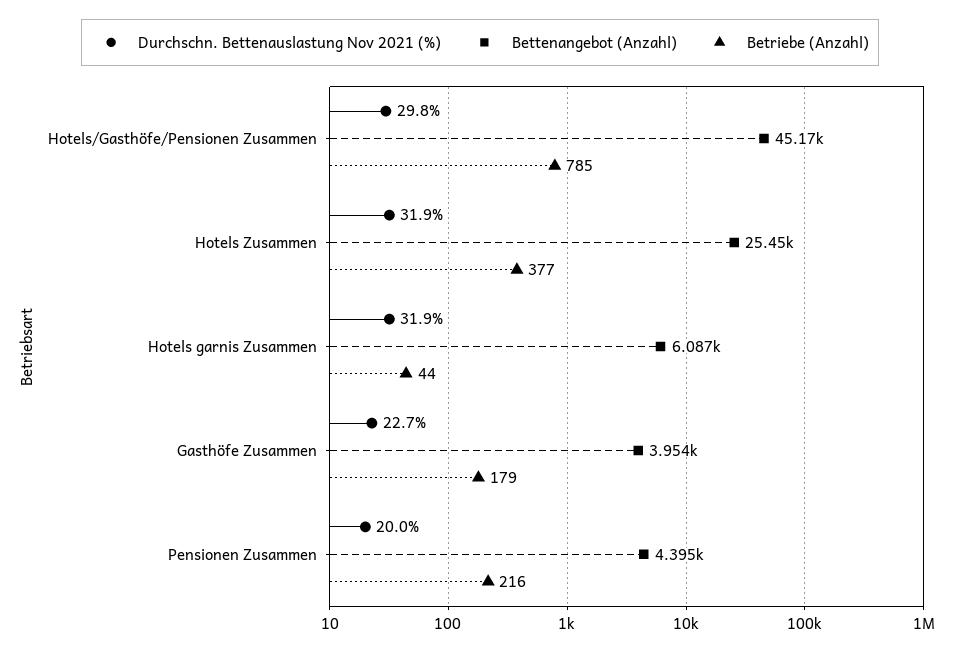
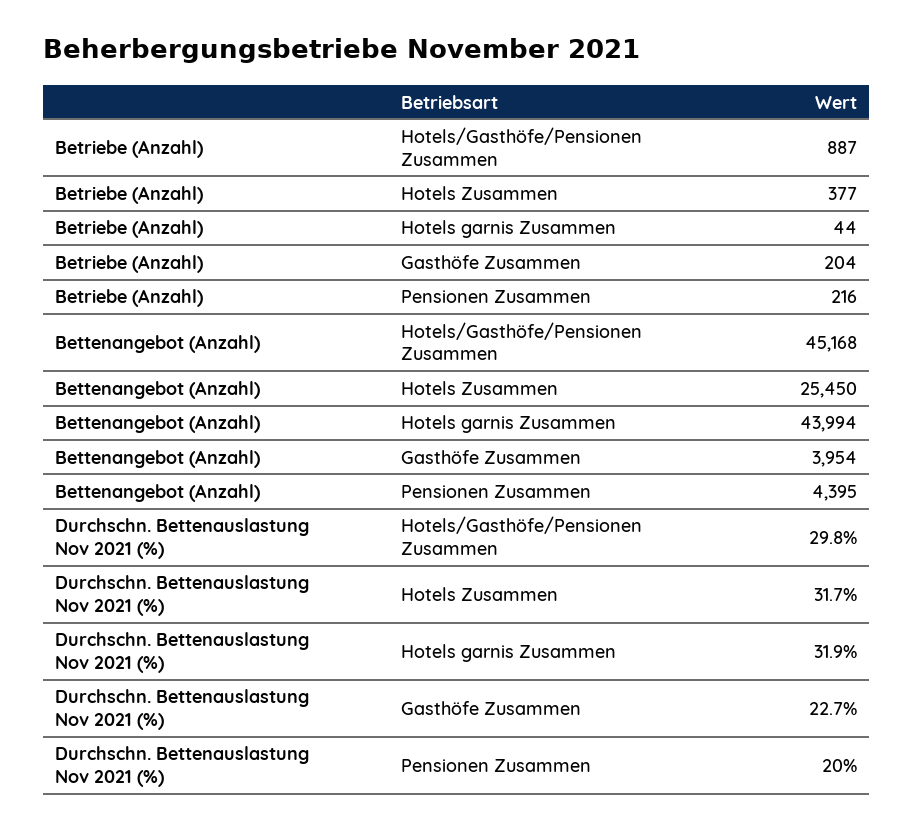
Betriebe (Anzahl), Hotels/Gasthöfe/Pensionen Zusammen: 785 -> 887
Durchschn. Bettenauslastung Nov 2021 (%), Hotels Zusammen: 31.9 -> 31.7
Bettenangebot (Anzahl), Hotels garnis Zusammen: 6087 -> 43994
Betriebe (Anzahl), Gasthöfe Zusammen: 179 -> 204

